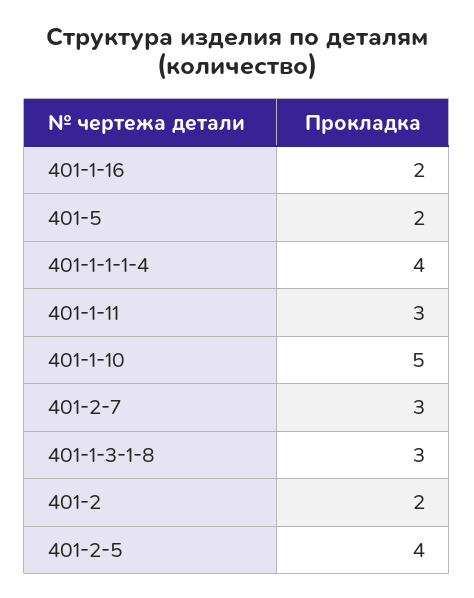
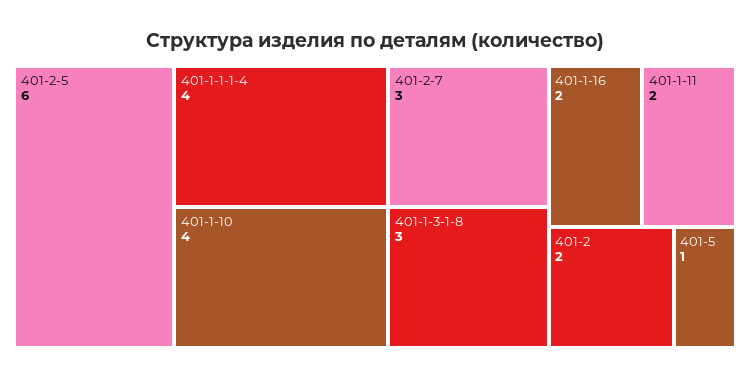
401-5: 2 -> 1
401-1-11: 3 -> 2
401-1-10: 5 -> 4
401-2-5: 4 -> 6

